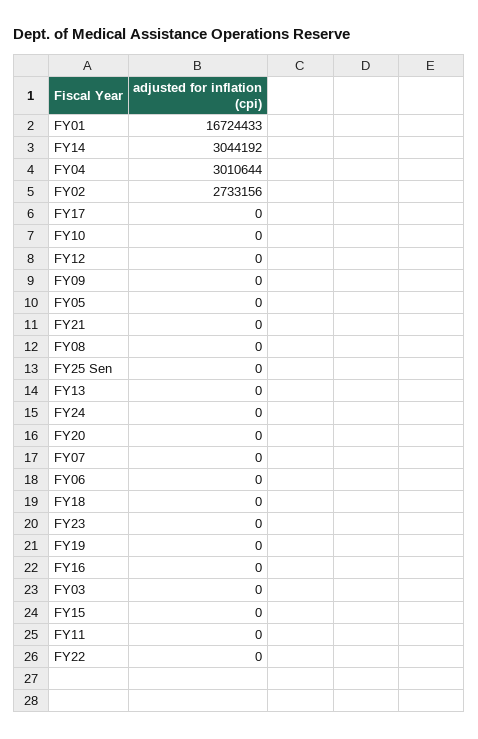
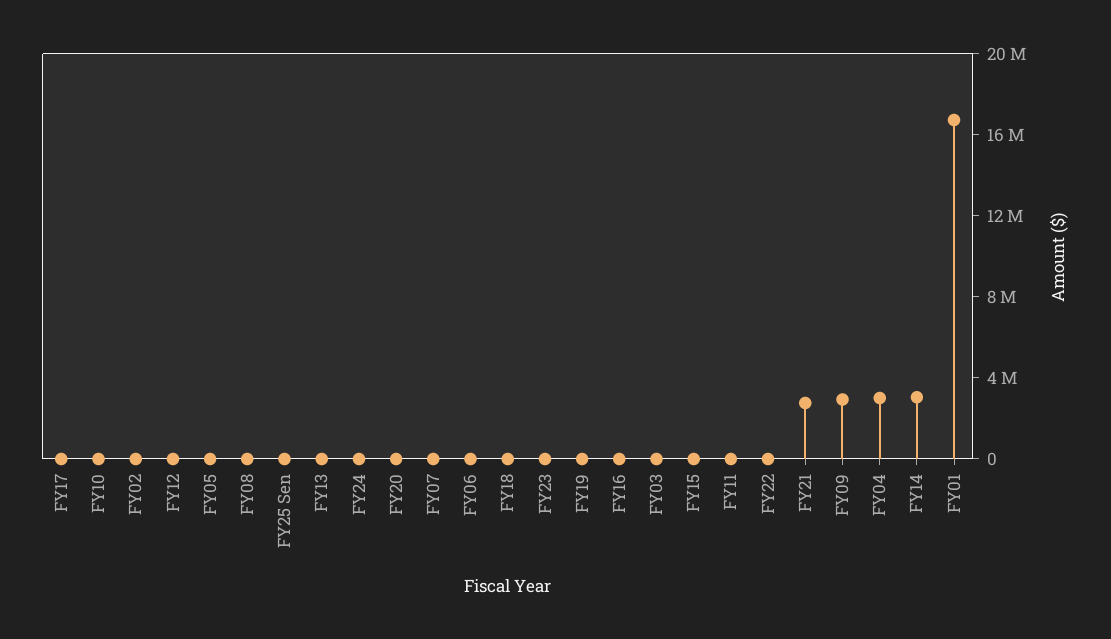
FY02: 2733156 -> 0
FY09: 0 -> 3000000
FY21: 0 -> 3000000

